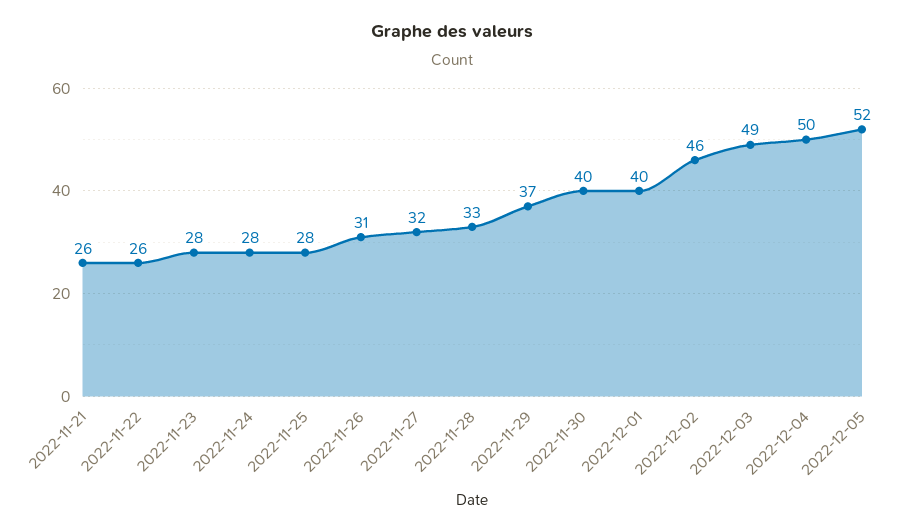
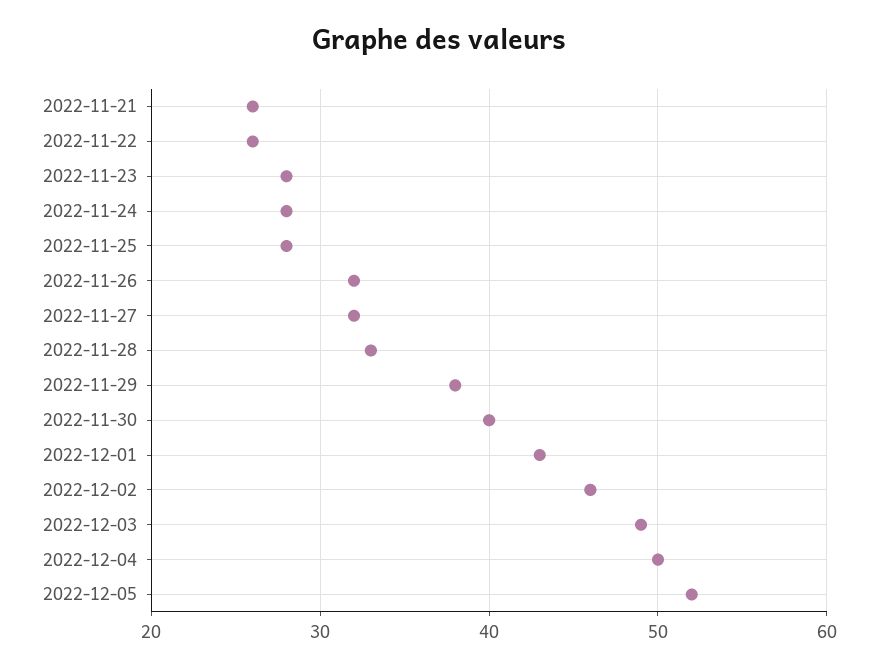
2022-11-26: 31 -> 32
2022-11-29: 37 -> 38
2022-12-01: 40 -> 43

